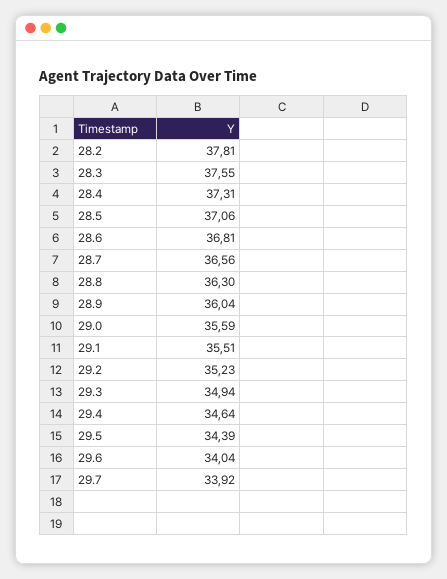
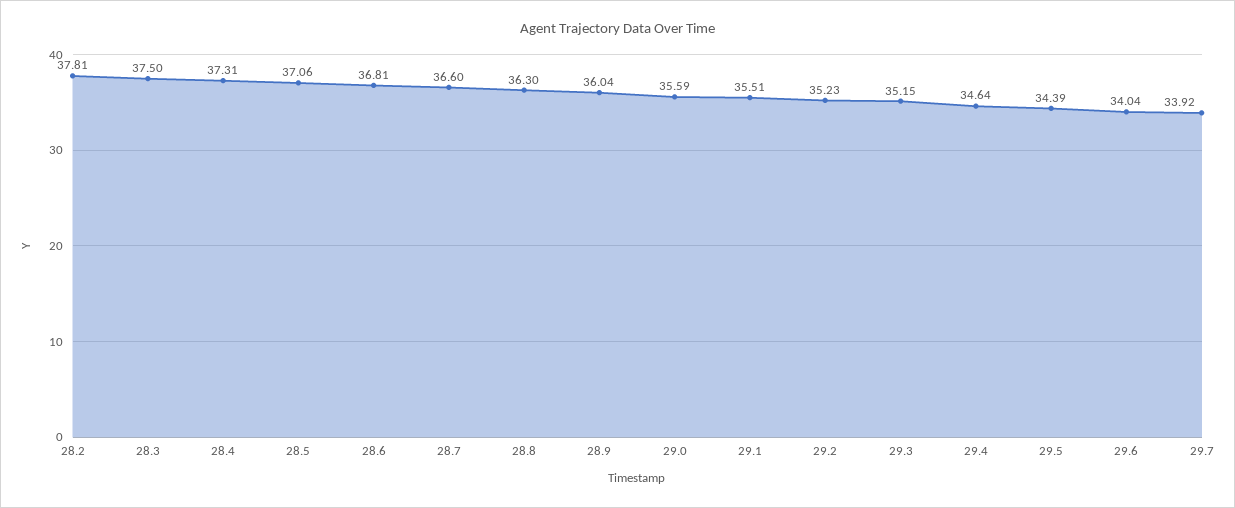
28.3: 37.55 -> 37.5
28.7: 36.56 -> 36.6
29.3: 34.94 -> 35.15

